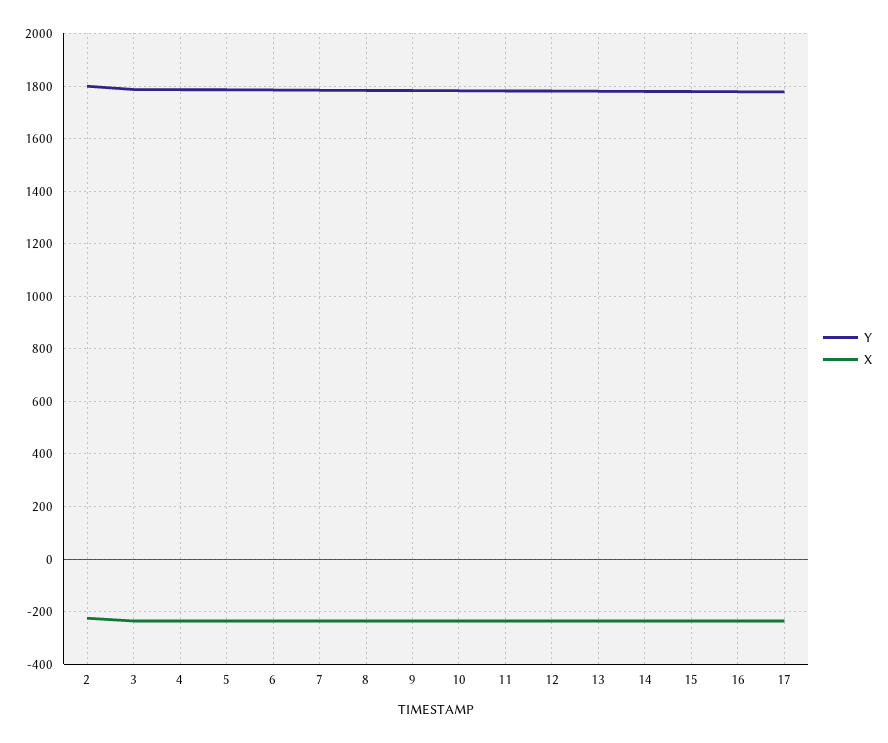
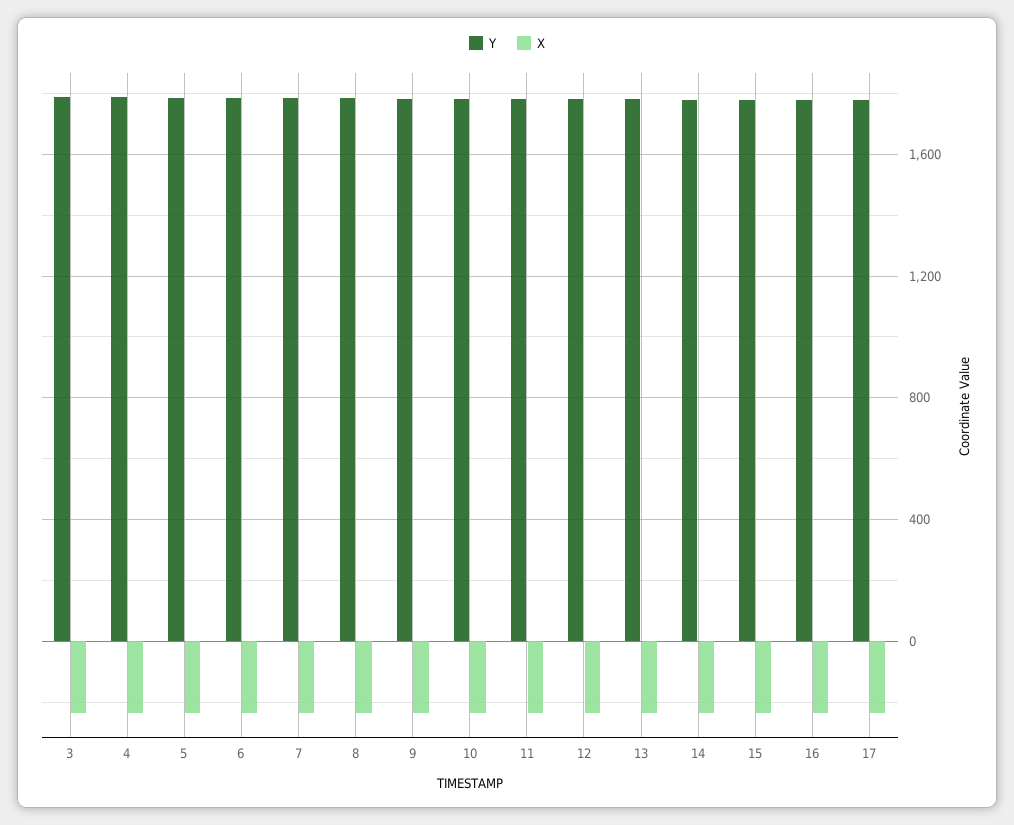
Y, 2: 1800 -> none
X, 2: -225 -> none

